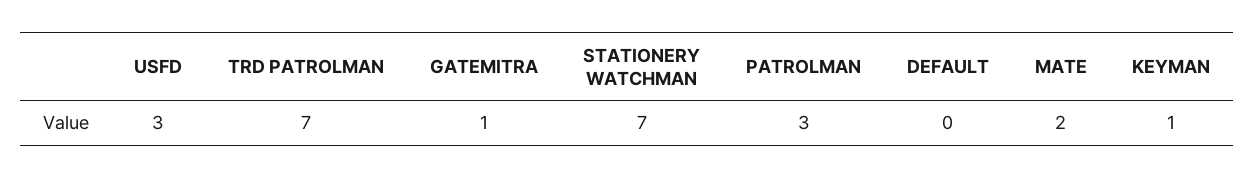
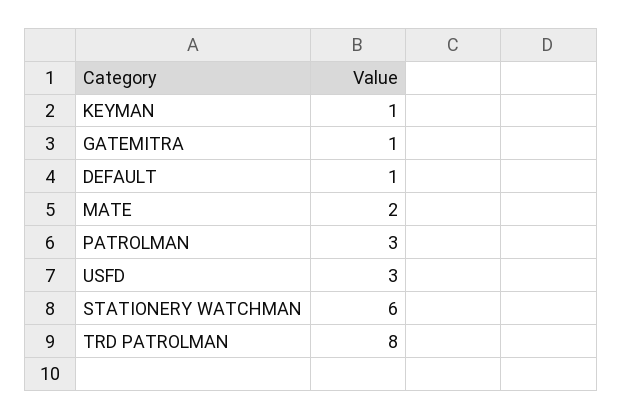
TRD PATROLMAN: 7 -> 8
STATIONERY WATCHMAN: 7 -> 6
DEFAULT: 0 -> 1

